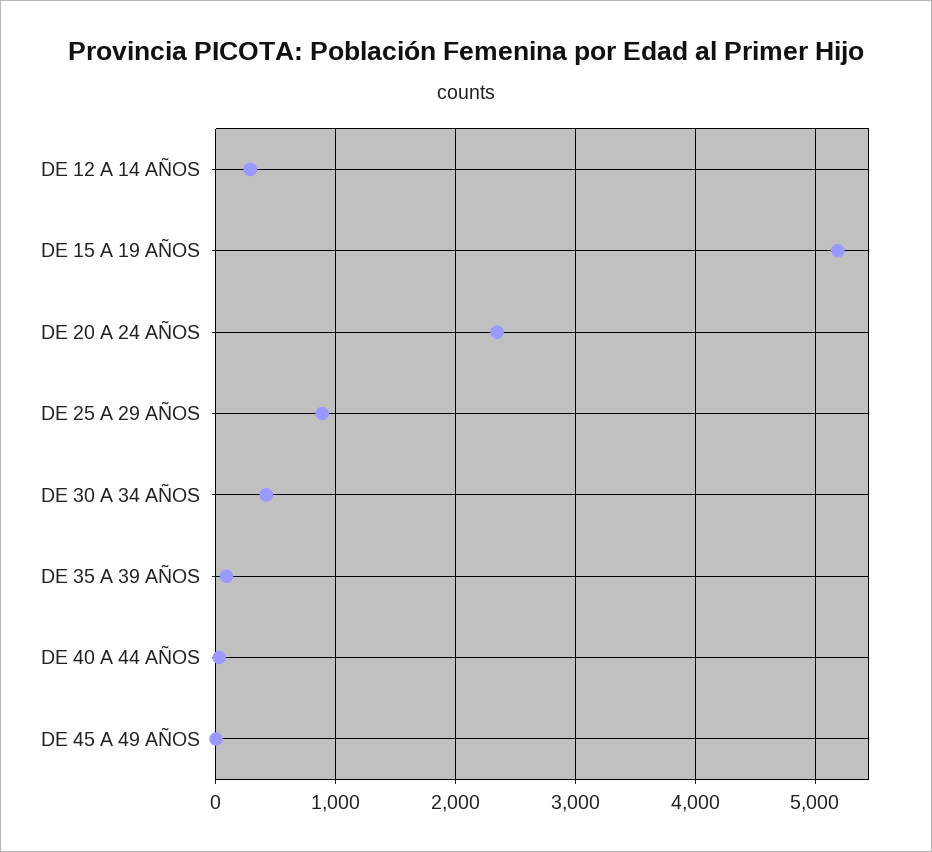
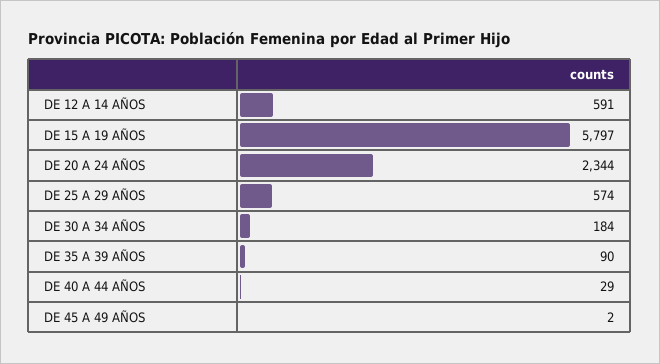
DE 12 A 14 AÑOS: 300 -> 591
DE 15 A 19 AÑOS: 5200 -> 5797
DE 25 A 29 AÑOS: 900 -> 574
DE 30 A 34 AÑOS: 400 -> 184

